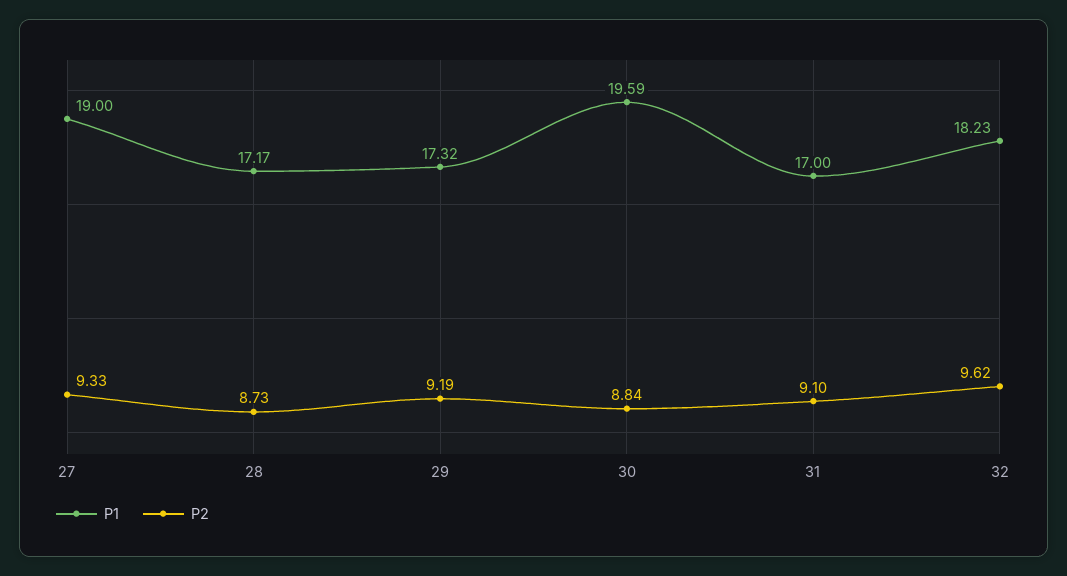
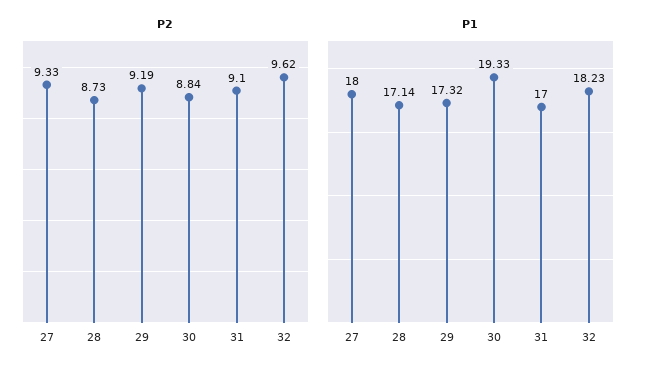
P1, 27: 19 -> 18
P1, 28: 17.17 -> 17.14
P1, 30: 19.59 -> 19.33

